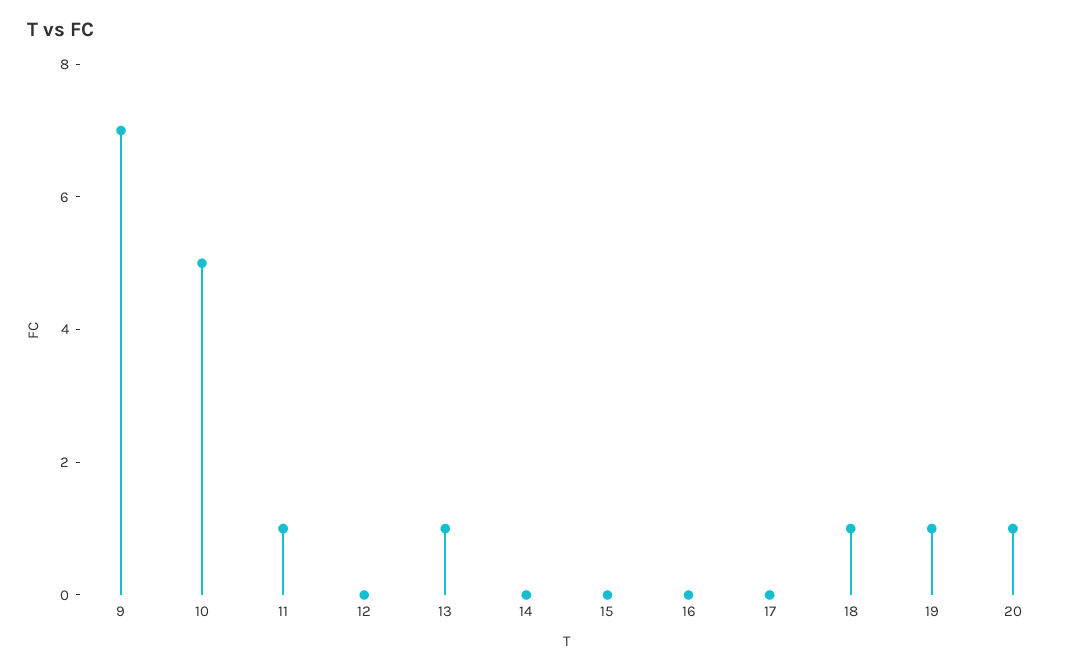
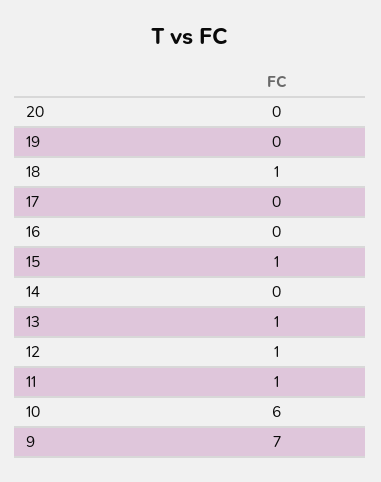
10: 5 -> 6
12: 0 -> 1
15: 0 -> 1
19: 1 -> 0
20: 1 -> 0

